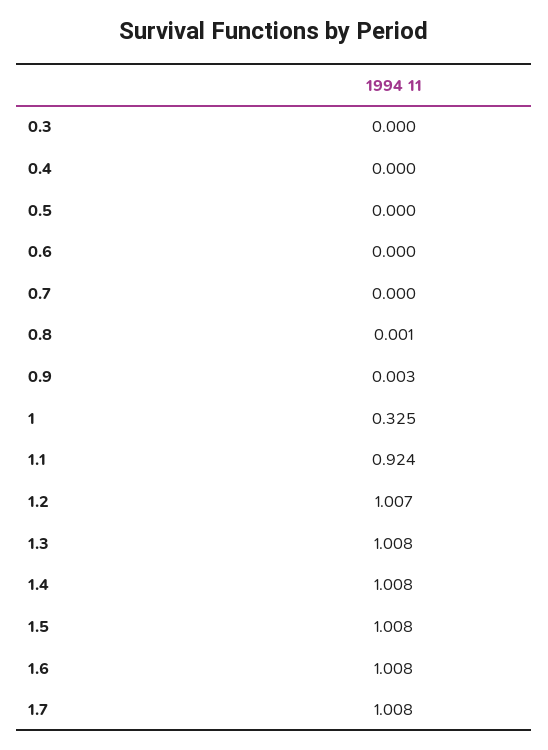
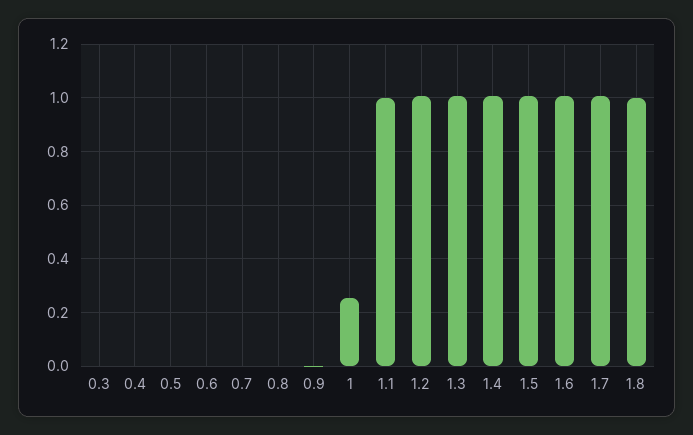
1: 0.325 -> 0.25
1.1: 0.924 -> 1
1.8: none -> 1

